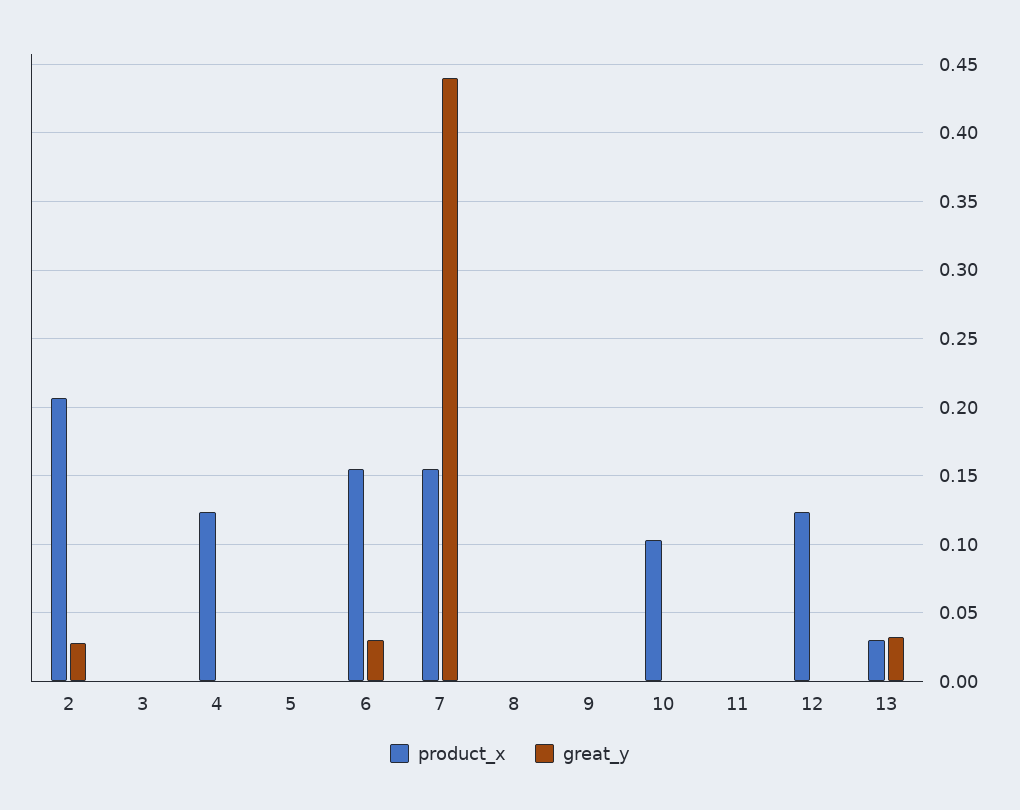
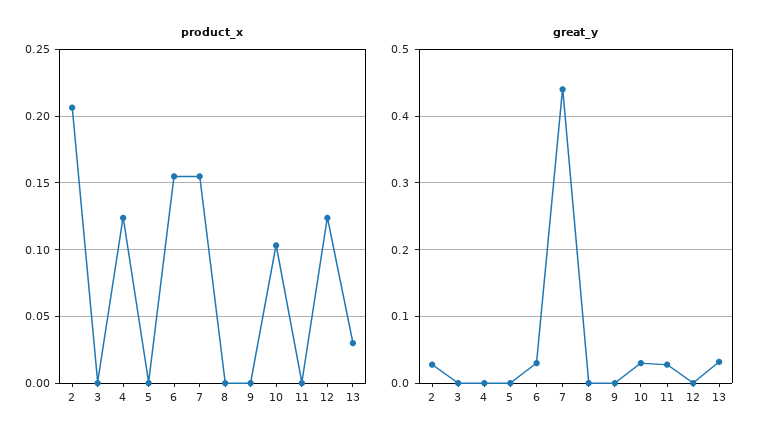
great_y, 10: 0 -> 0.03
great_y, 11: 0 -> 0.03

